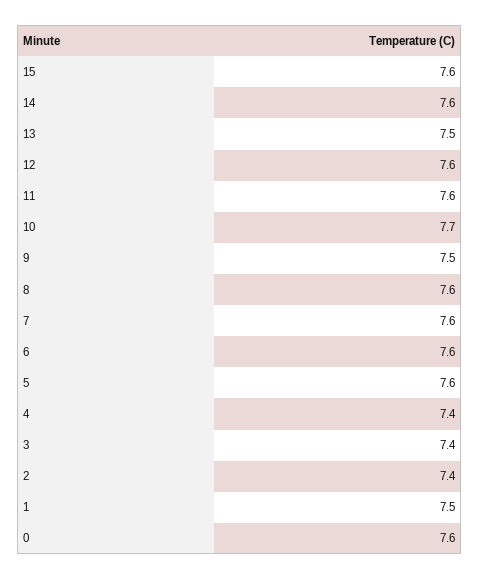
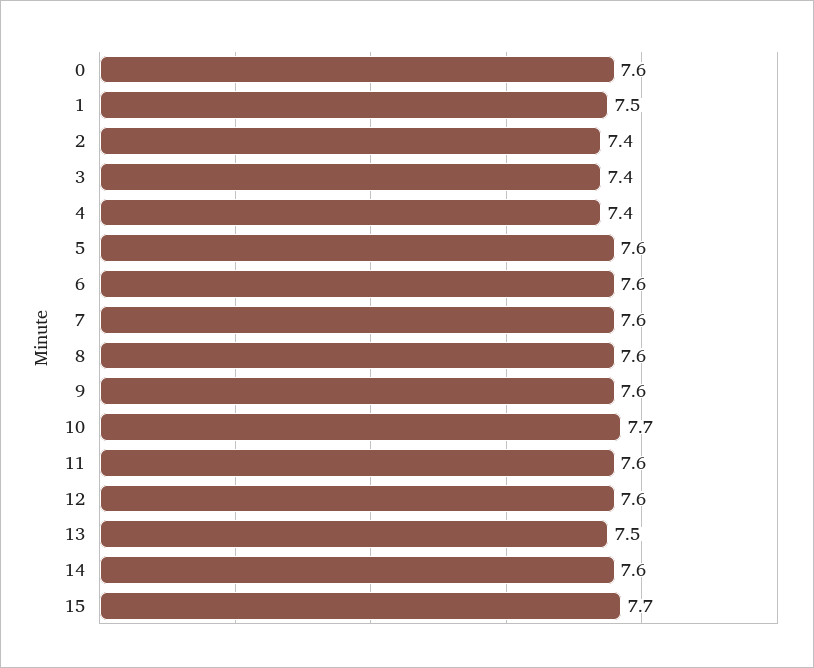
15: 7.6 -> 7.7
9: 7.5 -> 7.6

